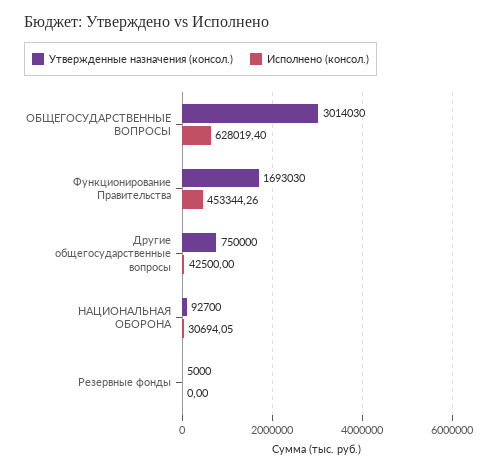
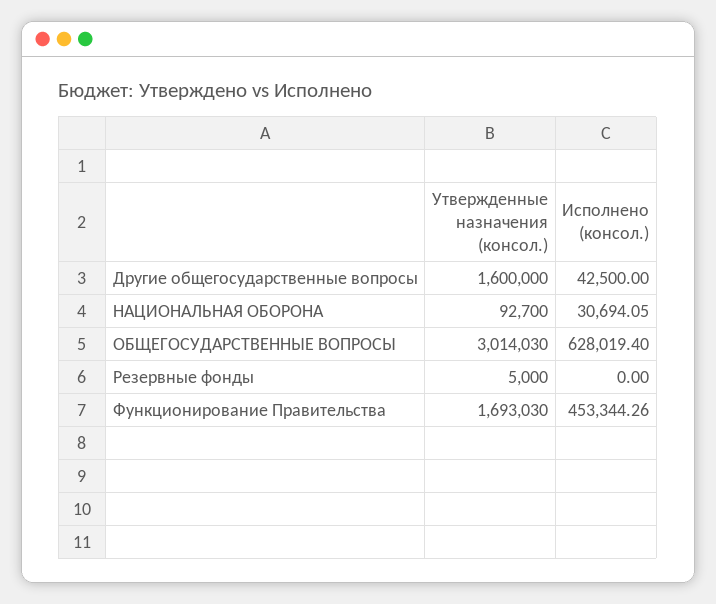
Утвержденные назначения (консол.), Другие общегосударственные вопросы: 750000 -> 1600000

